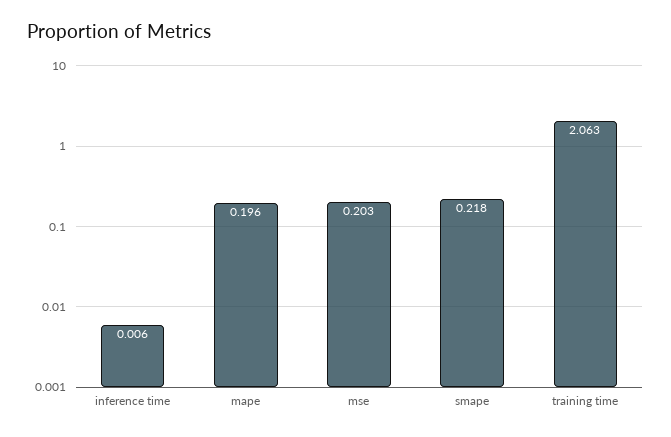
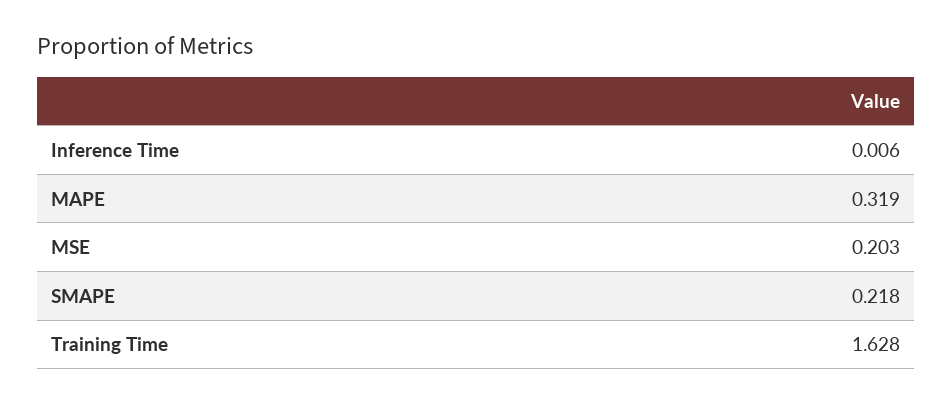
mape: 0.196 -> 0.319
training time: 2.063 -> 1.628

